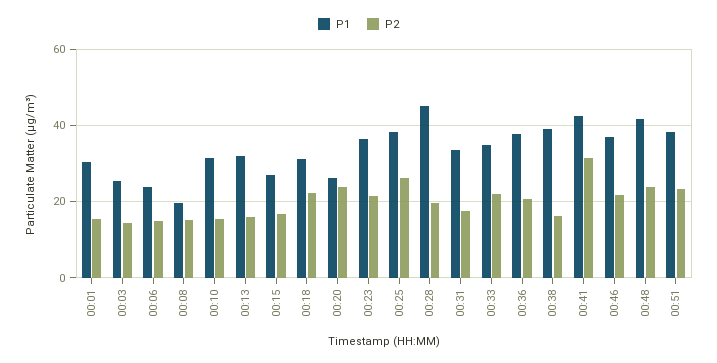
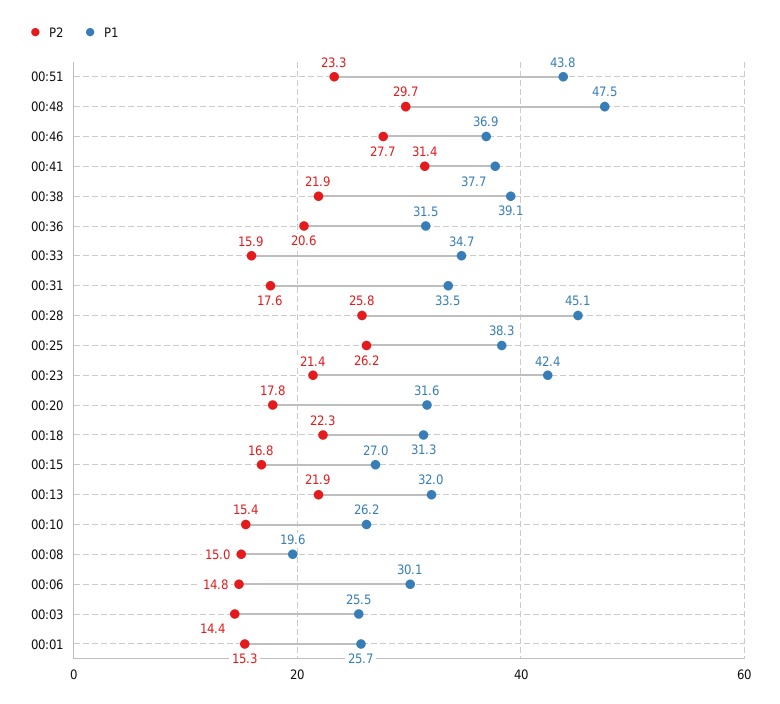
P1, 00:01: 30 -> 25.7
P1, 00:06: 24 -> 30.1
P1, 00:10: 32 -> 26.2
P2, 00:13: 16 -> 21.9
P1, 00:20: 26 -> 31.6
P2, 00:20: 24 -> 17.8
P1, 00:23: 36 -> 42.4
P2, 00:28: 20 -> 25.8
P2, 00:33: 22 -> 15.9
P1, 00:36: 38 -> 31.5
P2, 00:38: 16 -> 21.9
P1, 00:41: 42 -> 37.7
P2, 00:46: 22 -> 27.7
P1, 00:48: 42 -> 47.5
P2, 00:48: 24 -> 29.7
P1, 00:51: 38 -> 43.8

